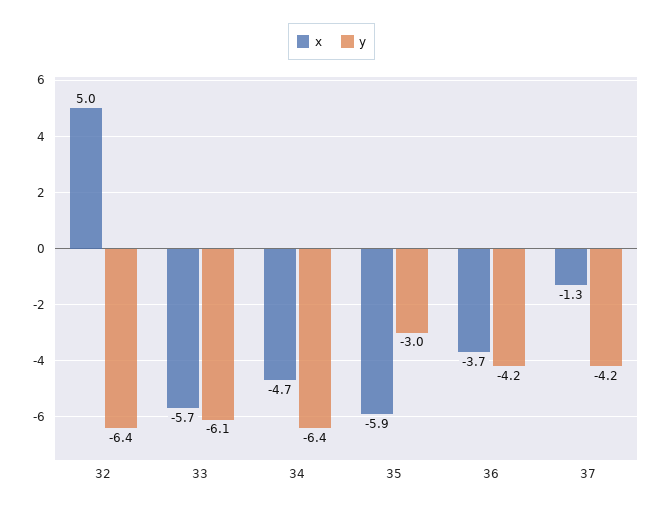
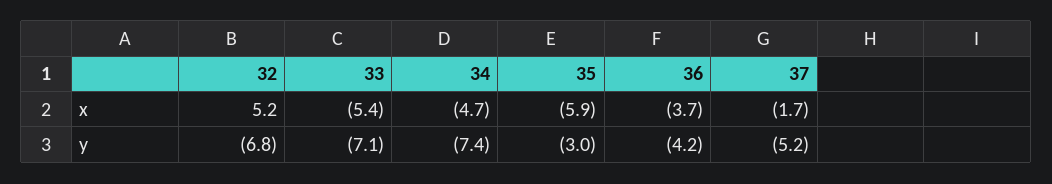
x, 32: 5 -> 5.2
y, 32: -6.4 -> -6.8
x, 33: -5.7 -> -5.4
y, 33: -6.1 -> -7.1
y, 34: -6.4 -> -7.4
x, 37: -1.3 -> -1.7
y, 37: -4.2 -> -5.2

